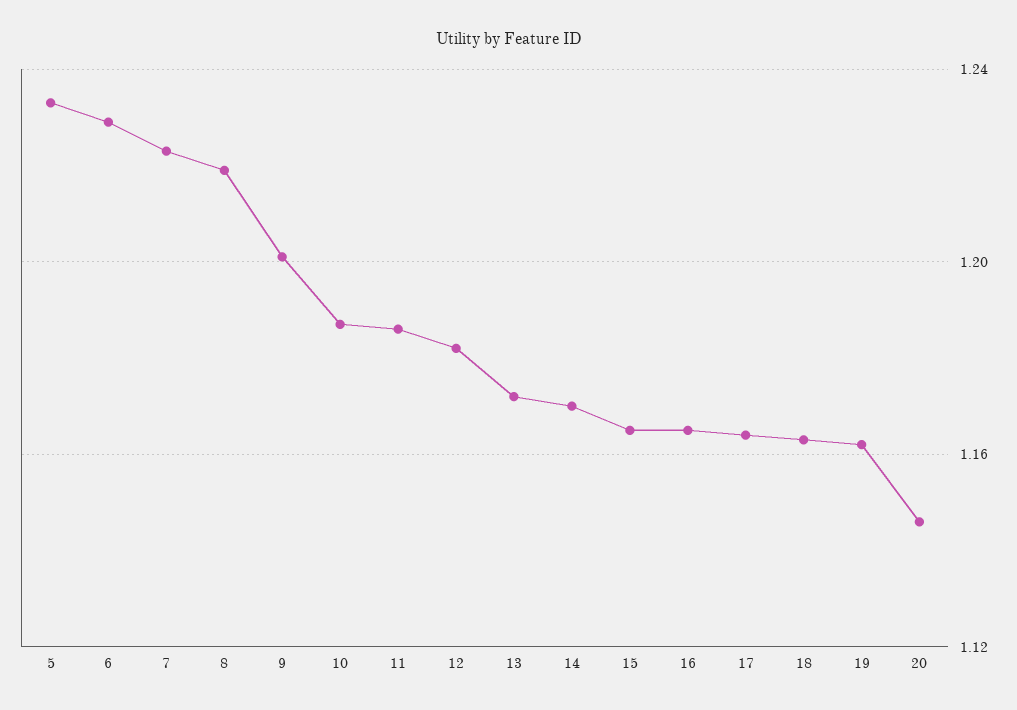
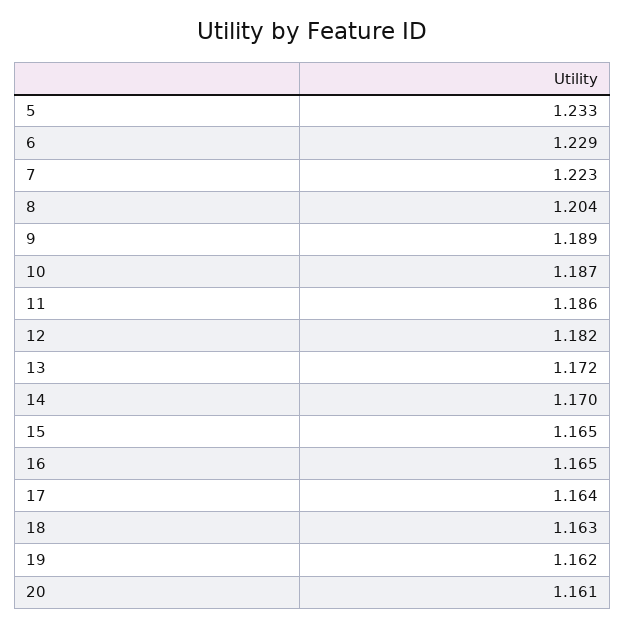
8: 1.22 -> 1.204
9: 1.2 -> 1.189
20: 1.145 -> 1.161

